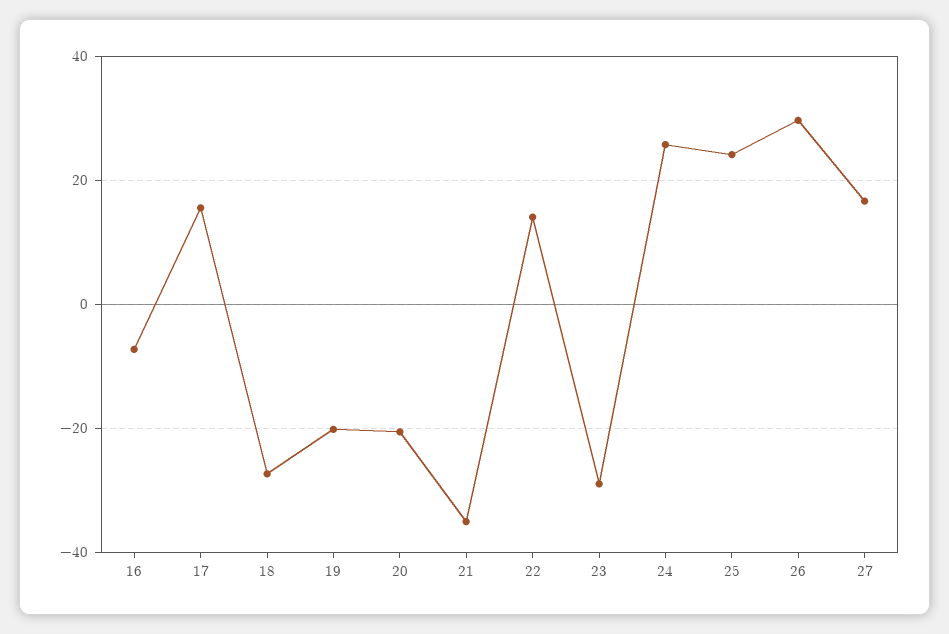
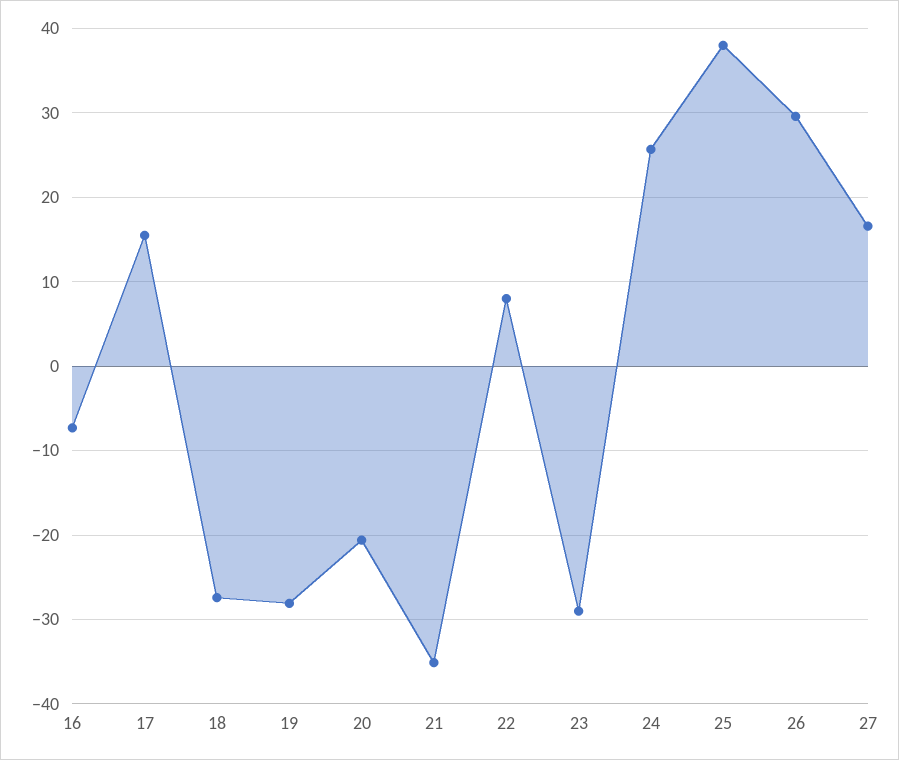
19: -20 -> -28
22: 14 -> 8
25: 24 -> 38

